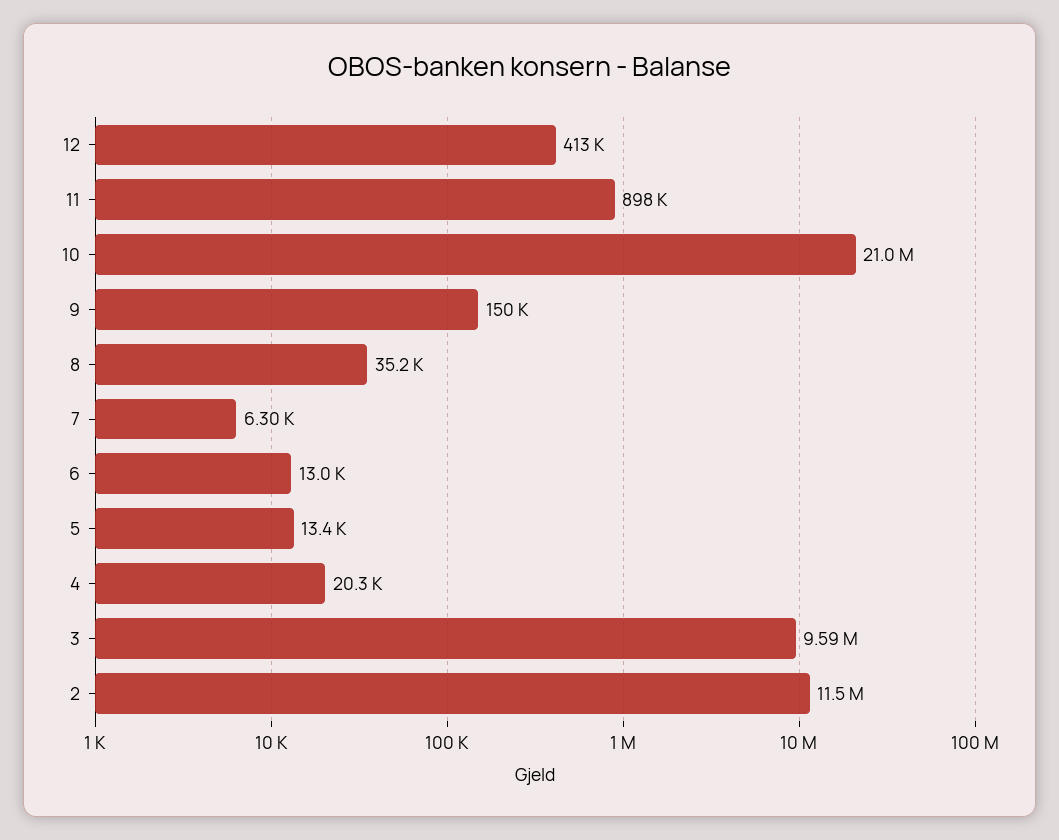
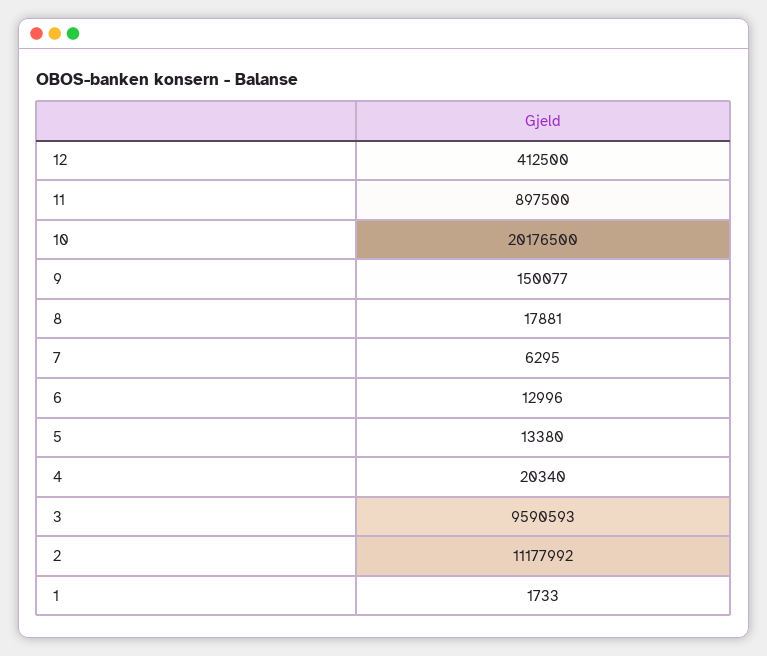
10: 21000000 -> 20176500
8: 35200 -> 17881
2: 11500000 -> 11177992
1: none -> 1733

